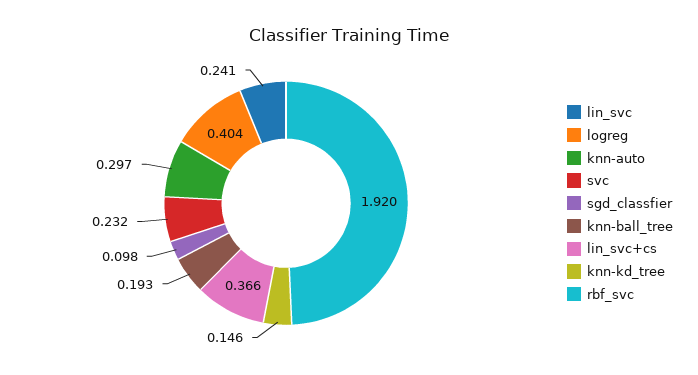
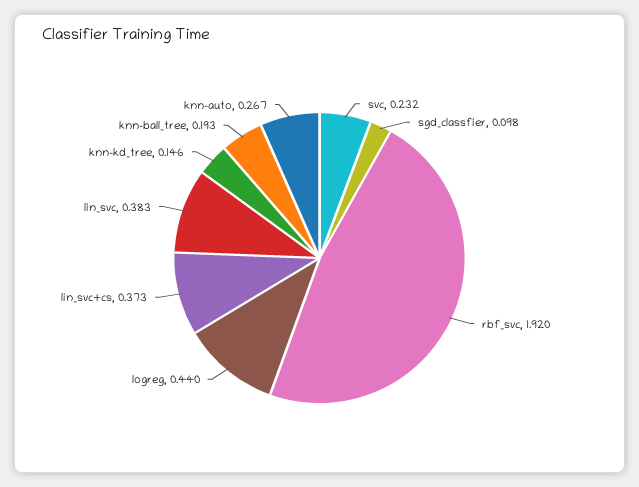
lin_svc: 0.241 -> 0.383
logreg: 0.404 -> 0.44
knn-auto: 0.297 -> 0.267
lin_svc+cs: 0.366 -> 0.373

